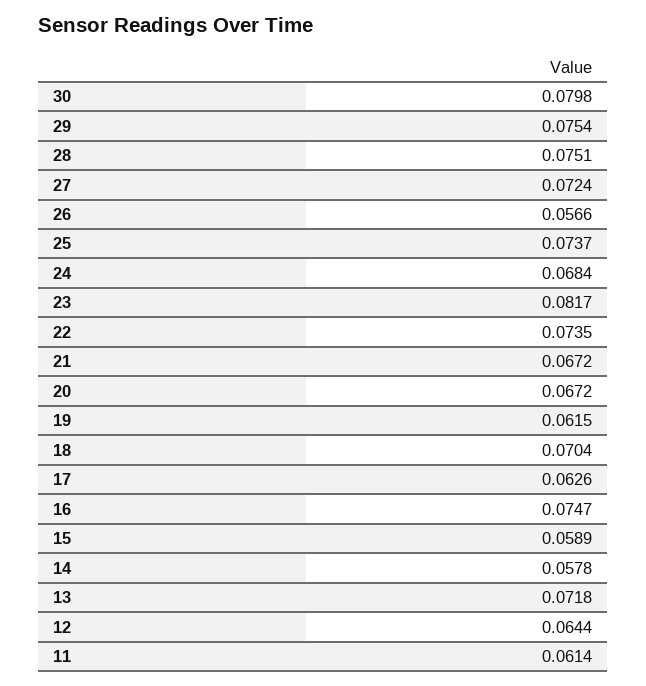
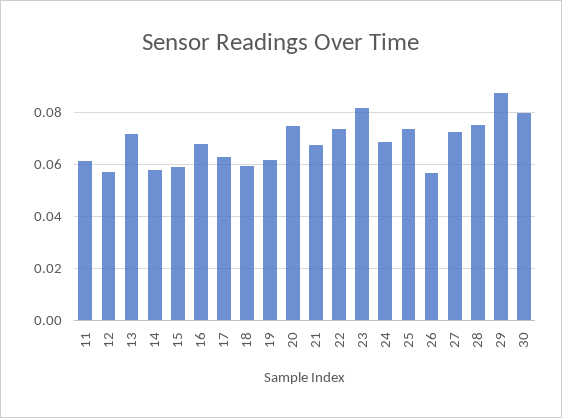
29: 0.0754 -> 0.0875
20: 0.0672 -> 0.075
18: 0.0704 -> 0.06
16: 0.0747 -> 0.0675
12: 0.0644 -> 0.0575

